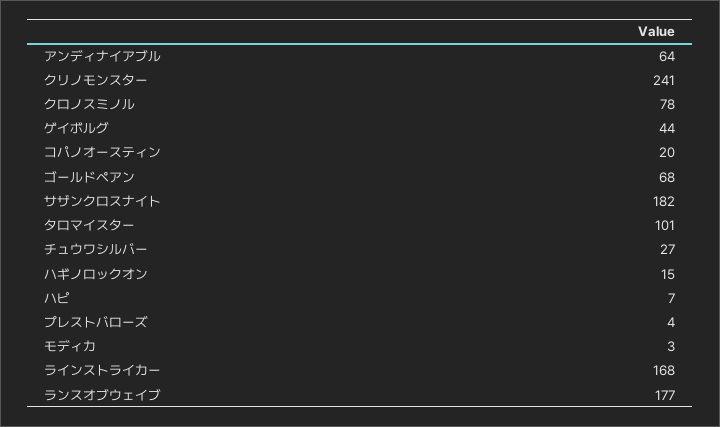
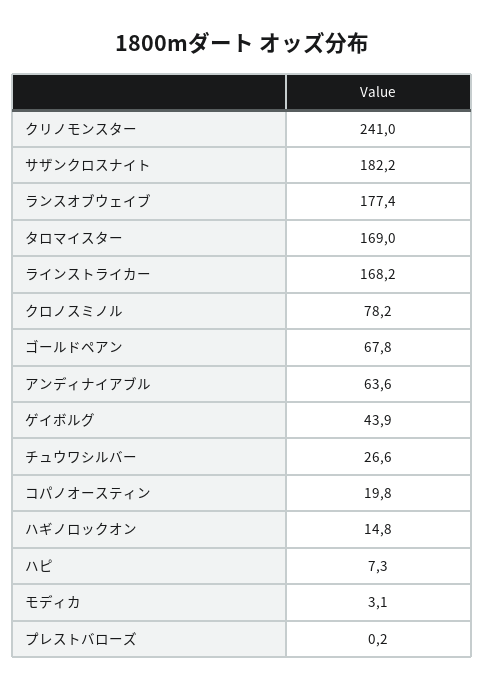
タロマイスター: 101 -> 169
プレストバローズ: 4 -> 0.2

